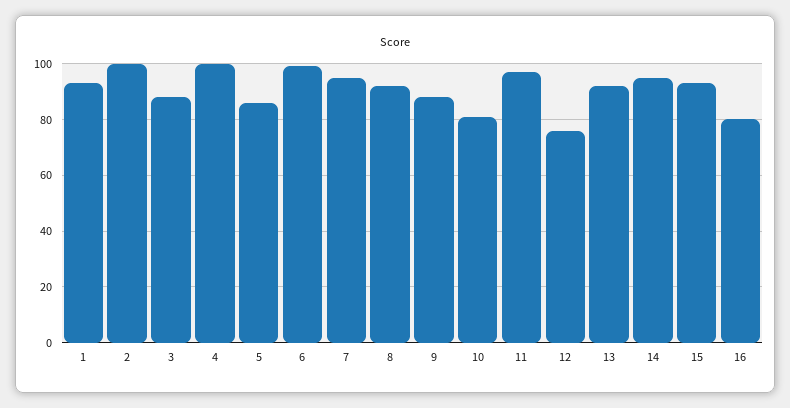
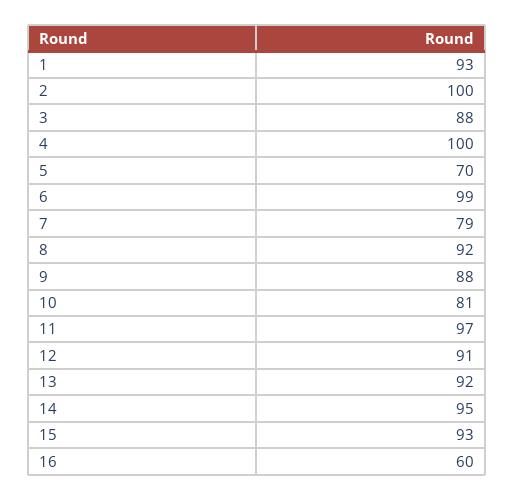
5: 85 -> 70
7: 95 -> 79
12: 75 -> 91
16: 80 -> 60

